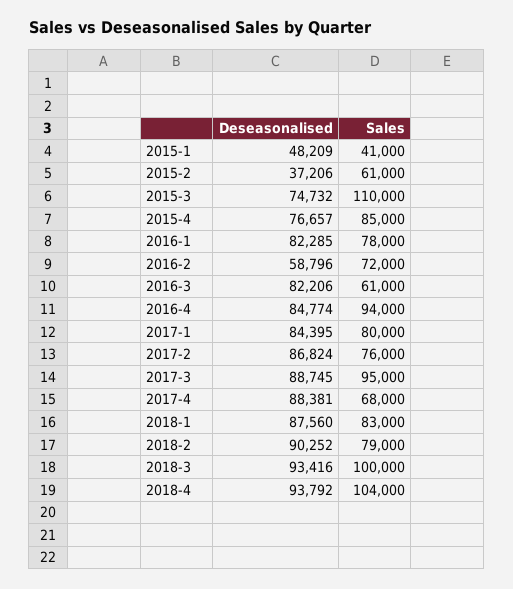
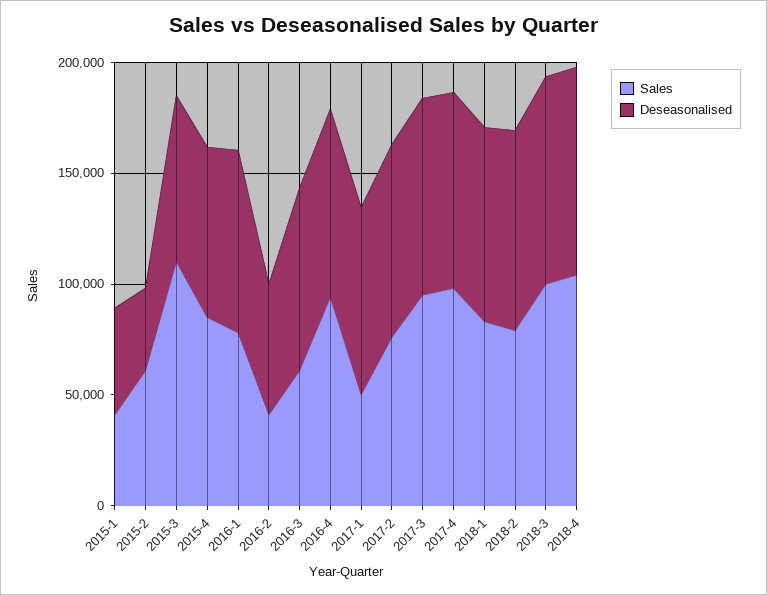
Sales, 2016-2: 72000 -> 40000
Sales, 2017-1: 80000 -> 50000
Sales, 2017-4: 68000 -> 100000

